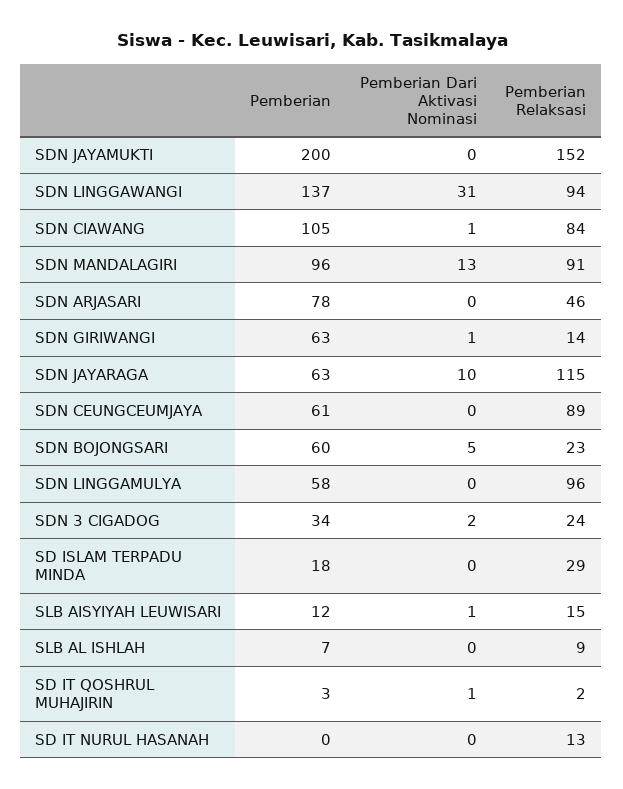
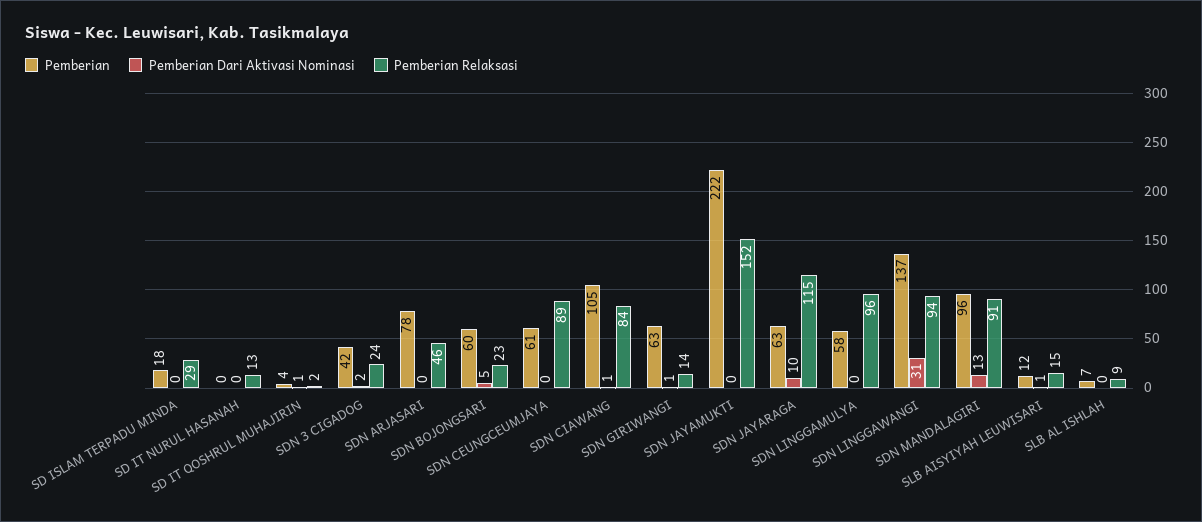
Pemberian, SDN JAYAMUKTI: 200 -> 222
Pemberian, SDN 3 CIGADOG: 34 -> 42
Pemberian, SD IT QOSHRUL MUHAJIRIN: 3 -> 4

